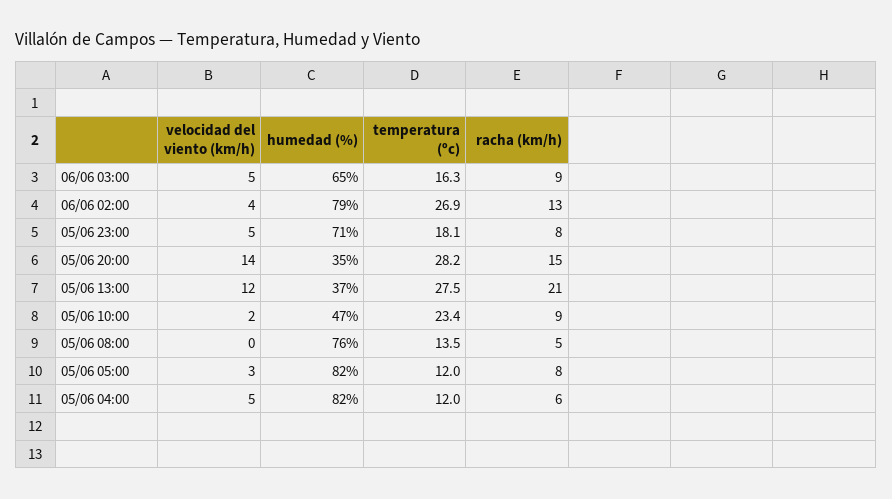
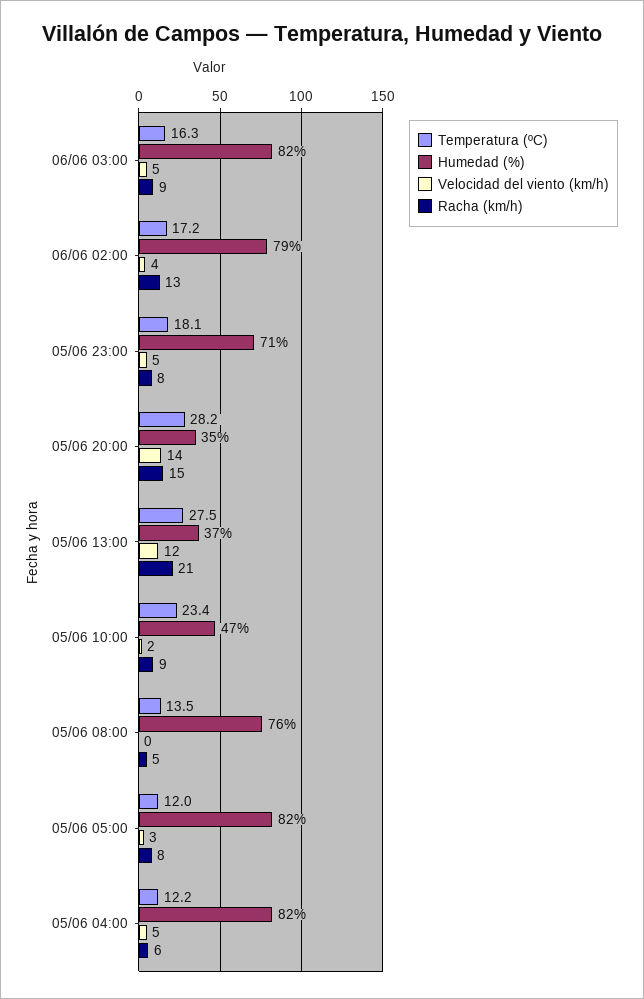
humedad (%), 06/06 03:00: 65 -> 82
temperatura (ºc), 06/06 02:00: 26.9 -> 17.2
temperatura (ºc), 05/06 04:00: 12 -> 12.2

